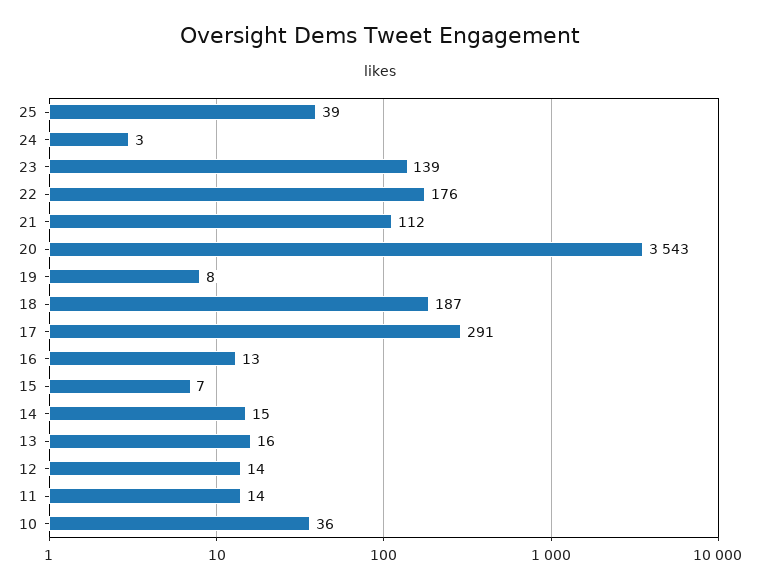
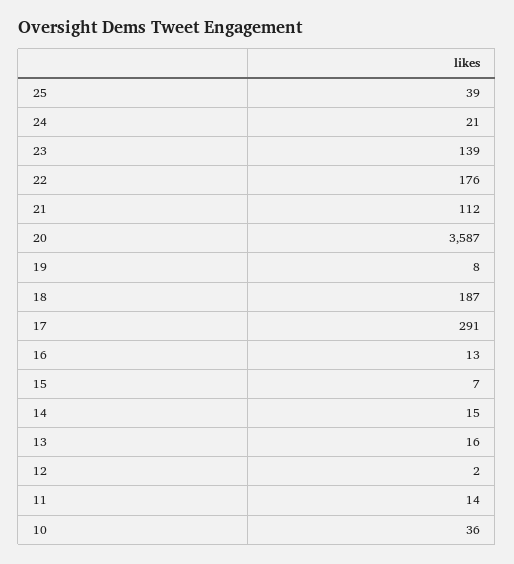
24: 3 -> 21
20: 3543 -> 3587
12: 14 -> 2

